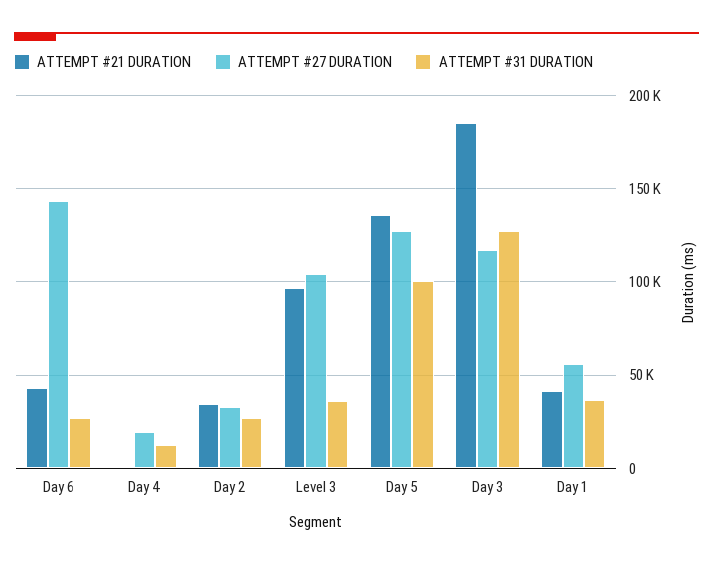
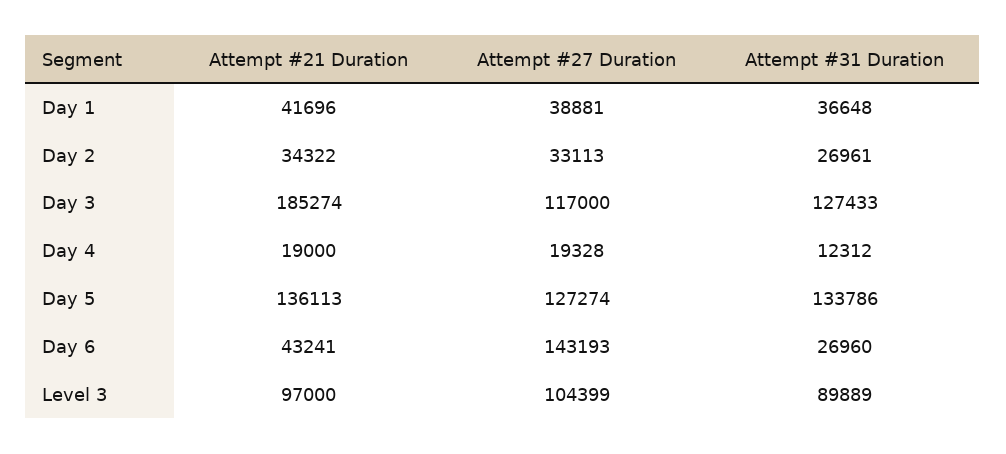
ATTEMPT #21 DURATION, Day 4: 0 -> 19000
ATTEMPT #31 DURATION, Level 3: 35000 -> 89889
ATTEMPT #31 DURATION, Day 5: 100000 -> 133786
ATTEMPT #27 DURATION, Day 1: 55000 -> 38881

